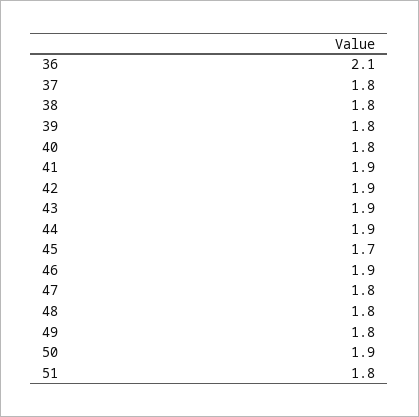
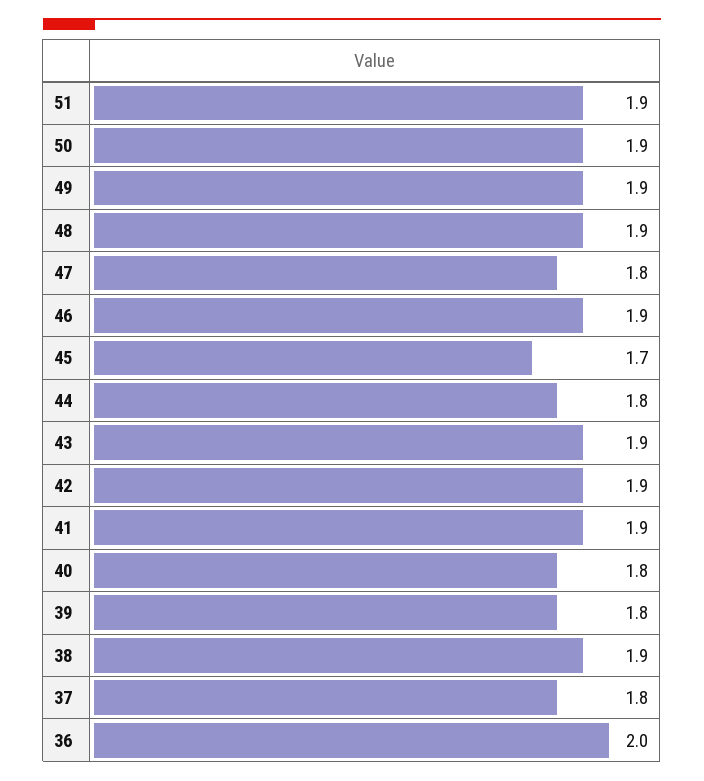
36: 2.1 -> 2
38: 1.8 -> 1.9
44: 1.9 -> 1.8
48: 1.8 -> 1.9
49: 1.8 -> 1.9
51: 1.8 -> 1.9

